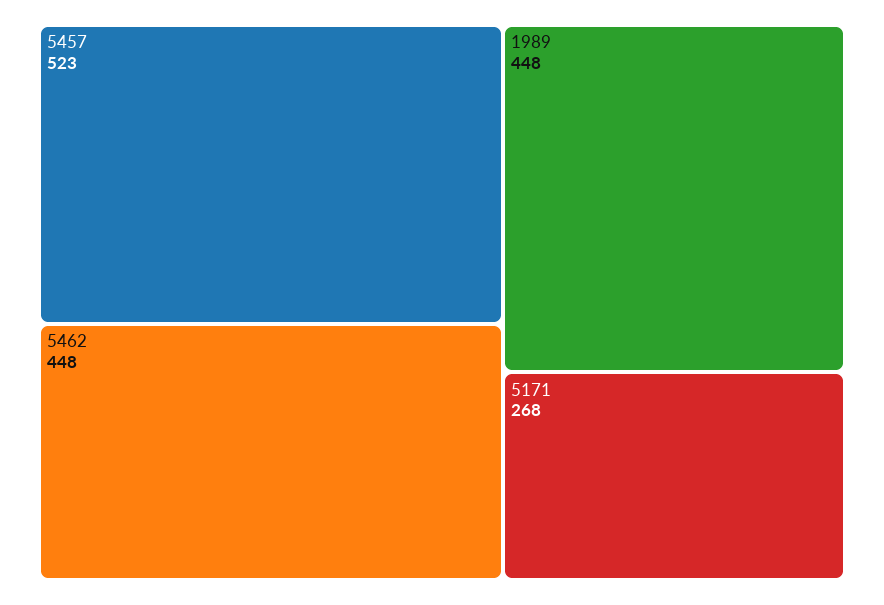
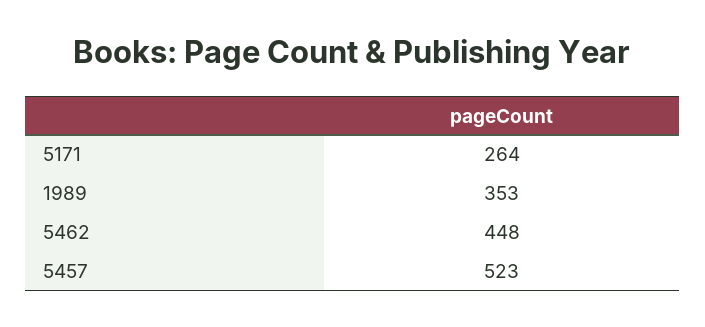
1989: 448 -> 353
5171: 268 -> 264

